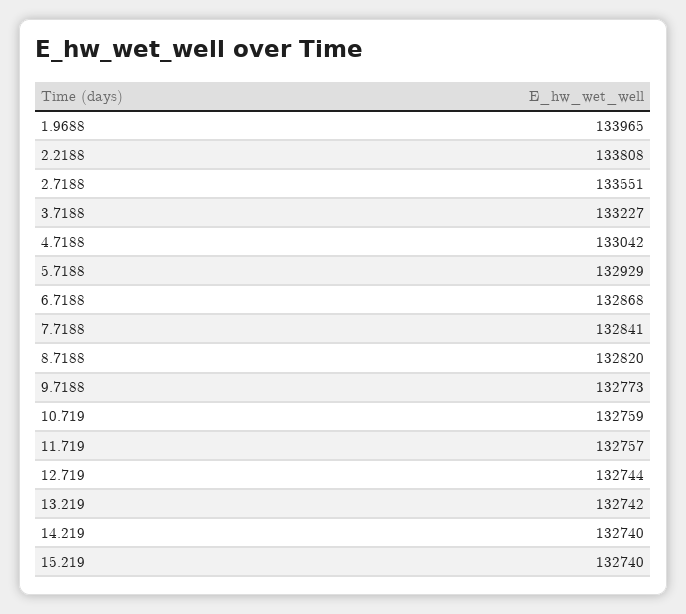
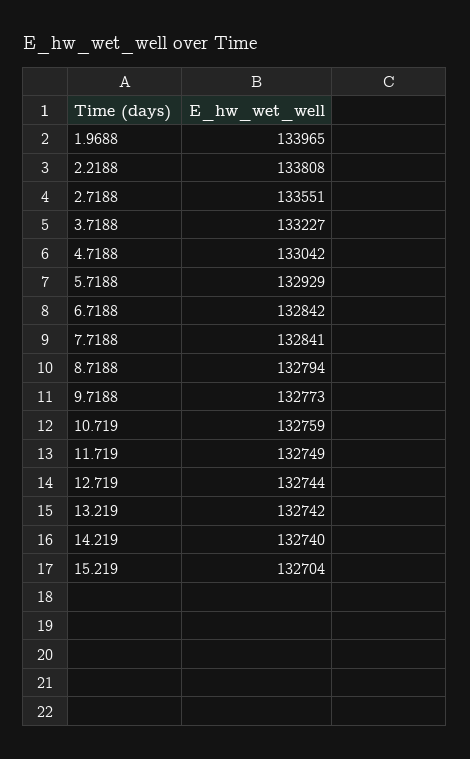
6.7188: 132868 -> 132842
8.7188: 132820 -> 132794
11.719: 132757 -> 132749
15.219: 132740 -> 132704

